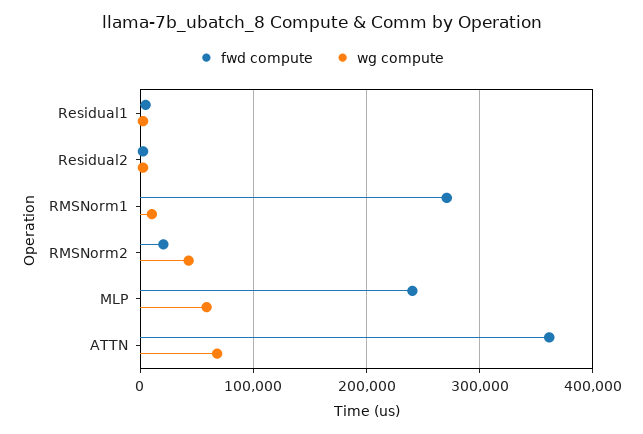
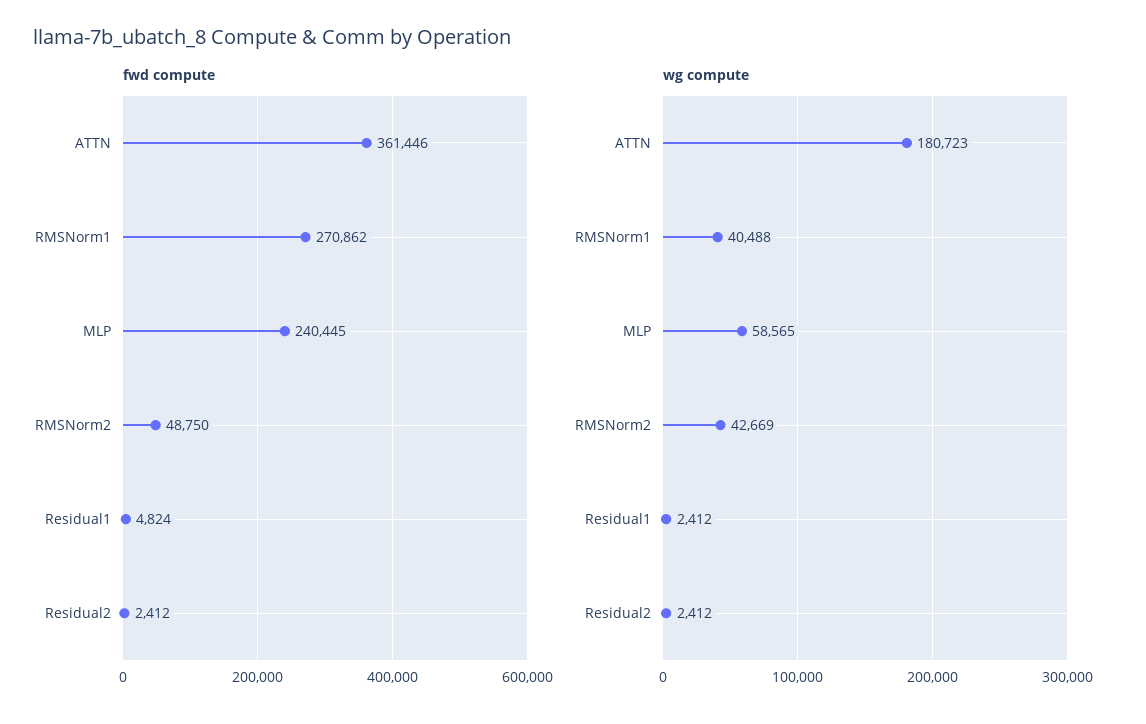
wg compute, RMSNorm1: 10000 -> 40488
fwd compute, RMSNorm2: 20000 -> 48750
wg compute, ATTN: 70000 -> 180723

